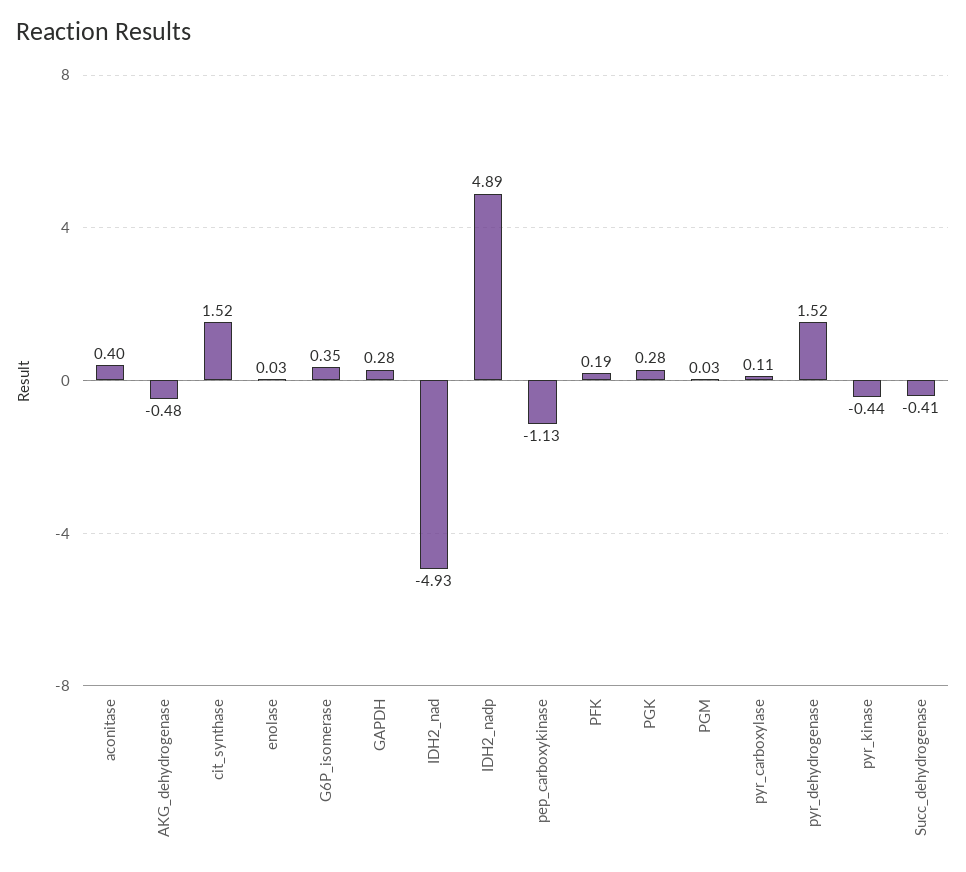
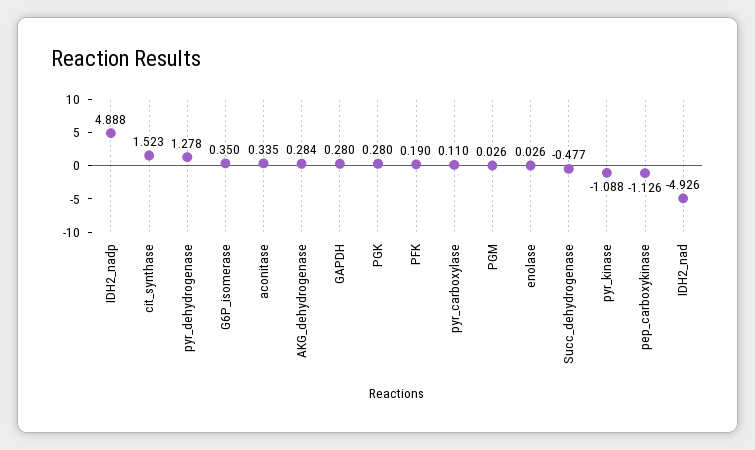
aconitase: 0.4 -> 0.335
AKG_dehydrogenase: -0.48 -> 0.284
pyr_dehydrogenase: 1.52 -> 1.278
pyr_kinase: -0.44 -> -1.088
Succ_dehydrogenase: -0.41 -> -0.477

